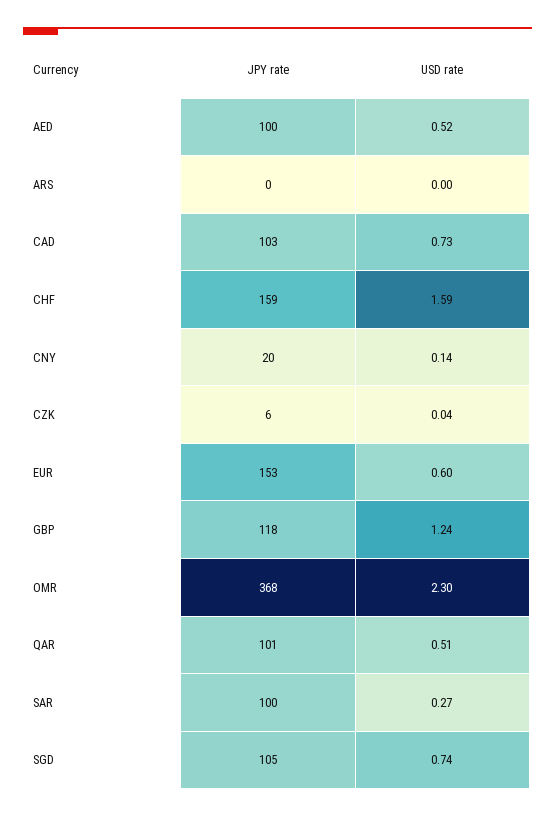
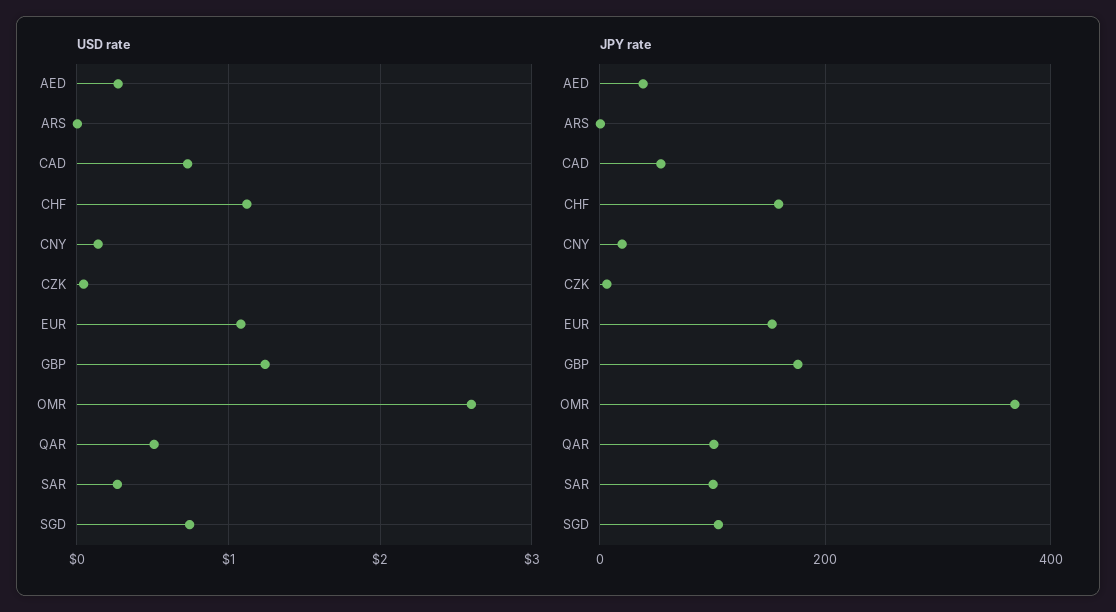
JPY rate, AED: 100 -> 40
USD rate, AED: 0.52 -> 0.3
JPY rate, CAD: 103 -> 60
USD rate, CHF: 1.59 -> 1.1
USD rate, EUR: 0.6 -> 1.1
JPY rate, GBP: 118 -> 180
USD rate, OMR: 2.3 -> 2.6

